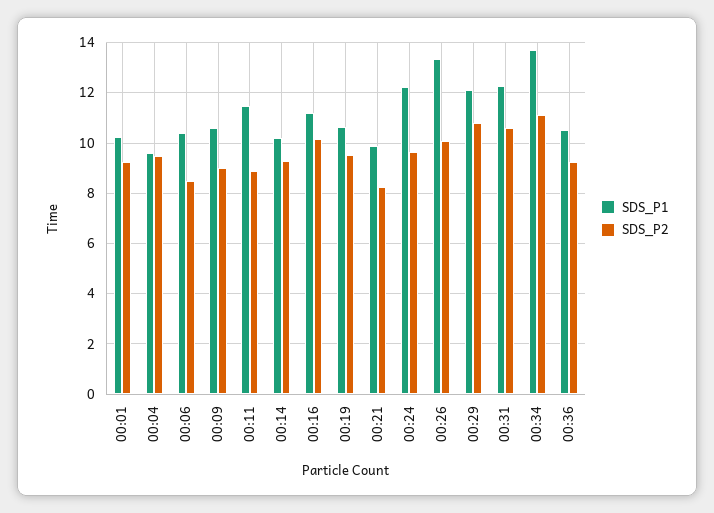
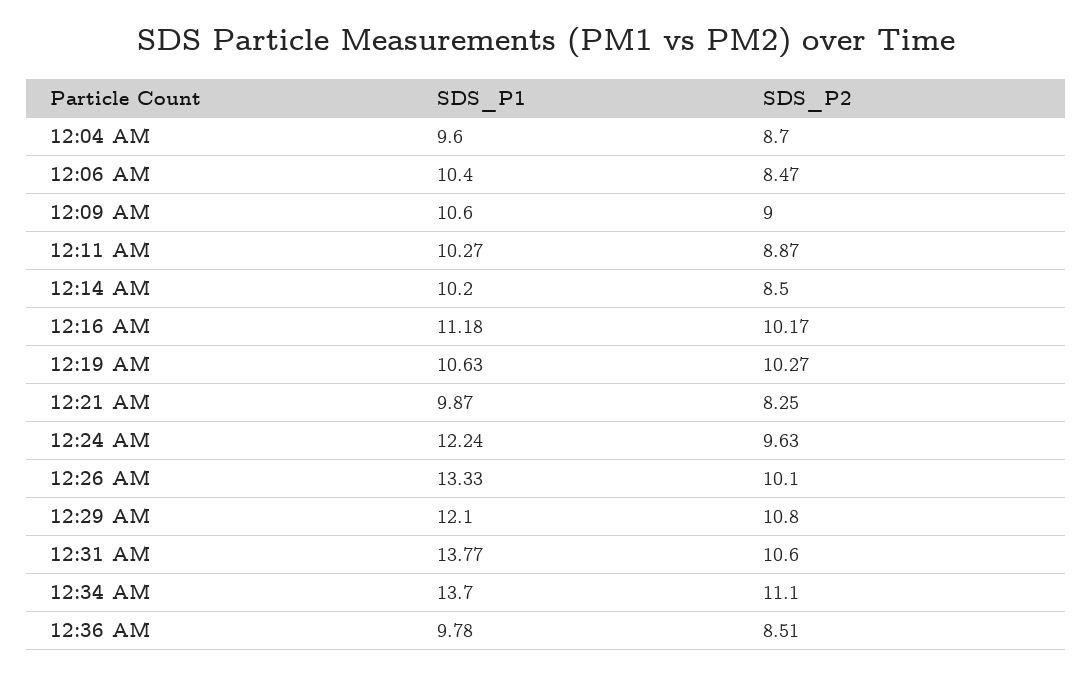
SDS_P1, 00:01: 10.25 -> none
SDS_P2, 00:01: 9.25 -> none
SDS_P2, 00:04: 9.5 -> 8.7
SDS_P1, 00:11: 11.5 -> 10.27
SDS_P2, 00:14: 9.25 -> 8.5
SDS_P2, 00:19: 9.5 -> 10.27
SDS_P1, 00:31: 12.25 -> 13.77
SDS_P1, 00:36: 10.5 -> 9.78
SDS_P2, 00:36: 9.25 -> 8.51

